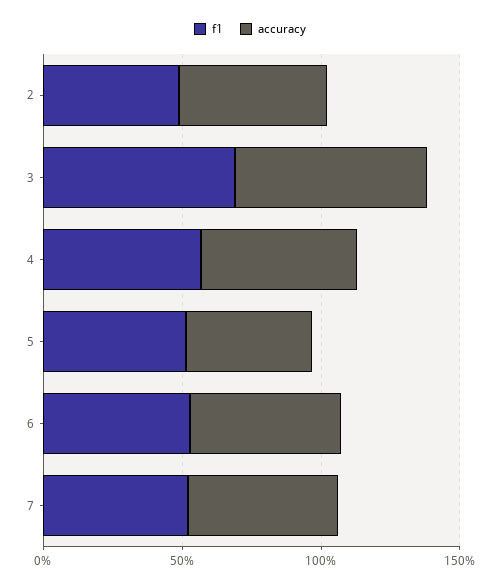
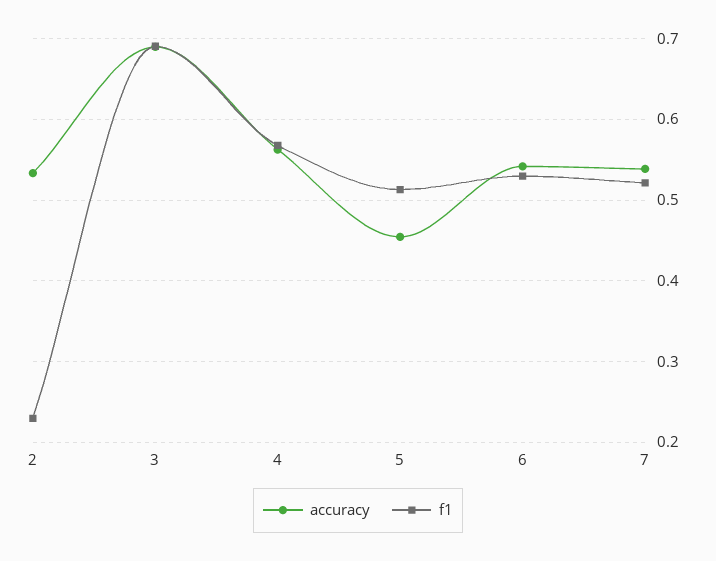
f1, 2: 0.5 -> 0.23

